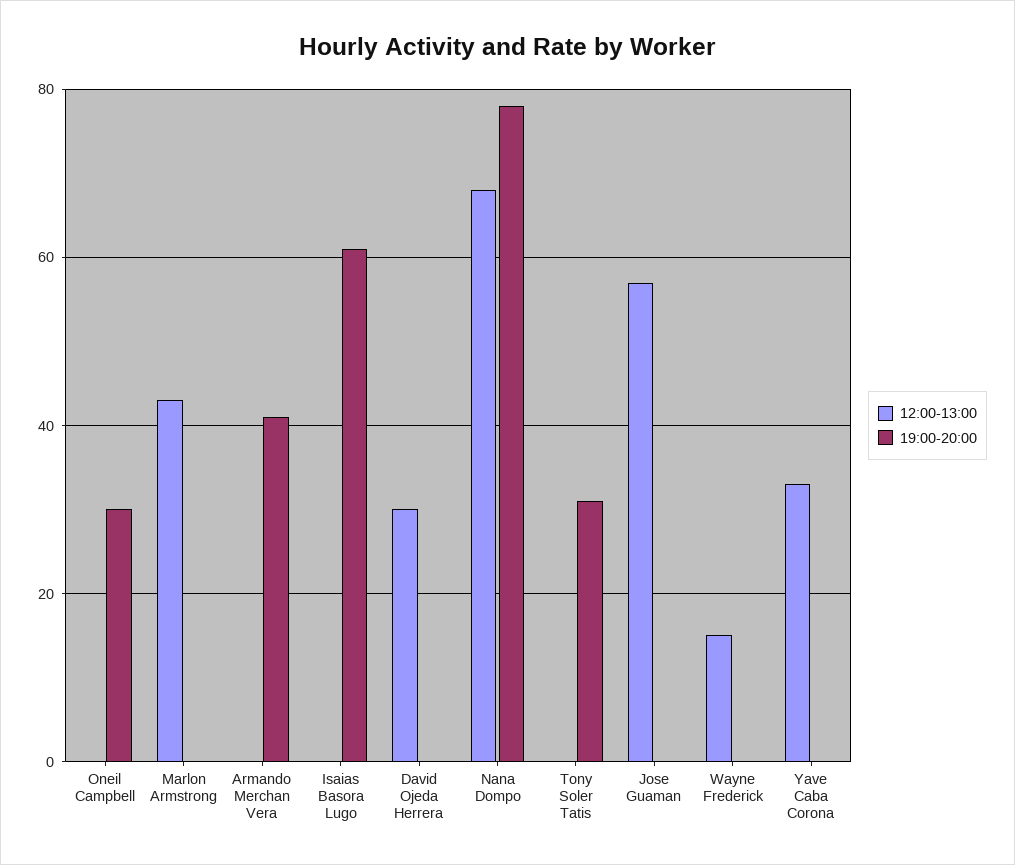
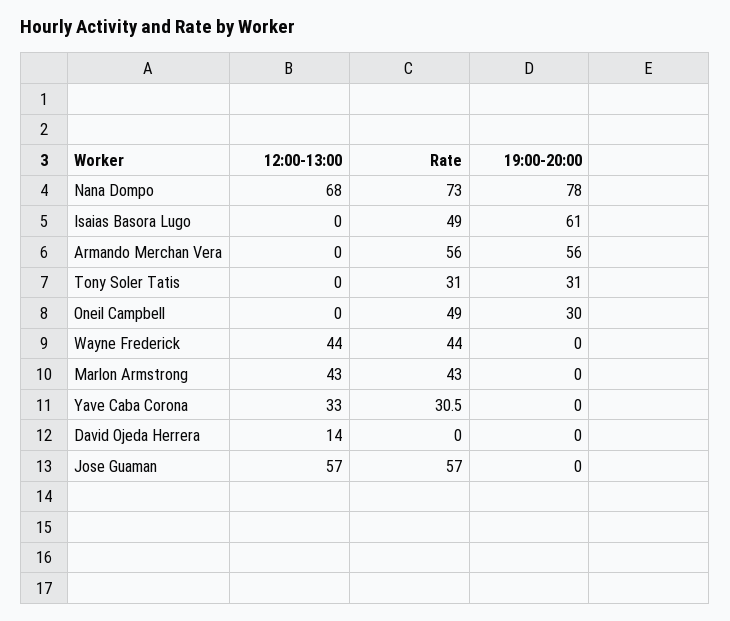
19:00-20:00, Armando Merchan Vera: 40 -> 56
12:00-13:00, David Ojeda Herrera: 30 -> 14
12:00-13:00, Wayne Frederick: 15 -> 44
Rate, Nana Dompo: none -> 73
Rate, Isaias Basora Lugo: none -> 49
Rate, Armando Merchan Vera: none -> 56
Rate, Tony Soler Tatis: none -> 31
Rate, Oneil Campbell: none -> 49
Rate, Wayne Frederick: none -> 44
Rate, Marlon Armstrong: none -> 43
Rate, Yave Caba Corona: none -> 30.5
Rate, David Ojeda Herrera: none -> 0
Rate, Jose Guaman: none -> 57

